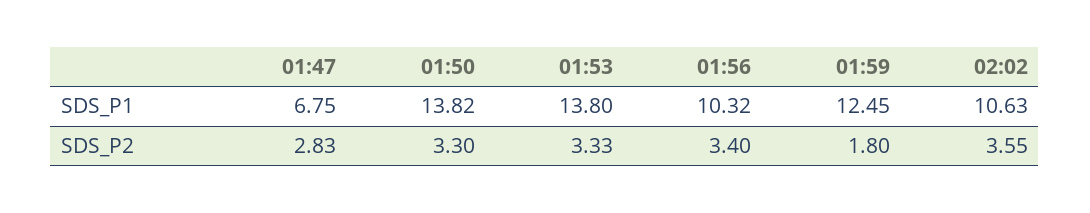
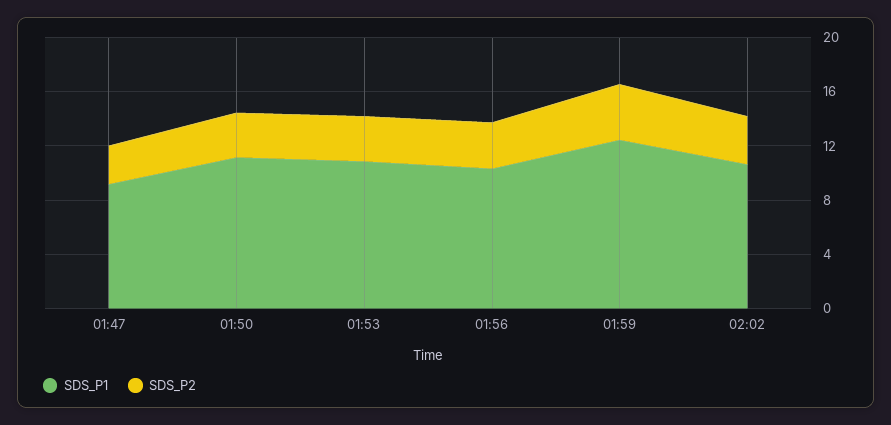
SDS_P1, 01:47: 6.75 -> 9
SDS_P1, 01:50: 13.82 -> 11
SDS_P1, 01:53: 13.8 -> 11
SDS_P2, 01:59: 1.8 -> 4

